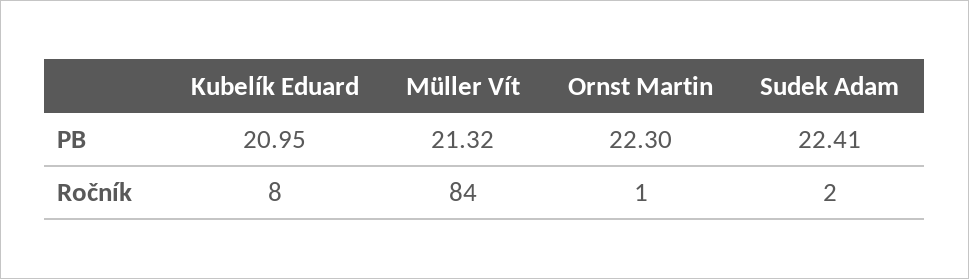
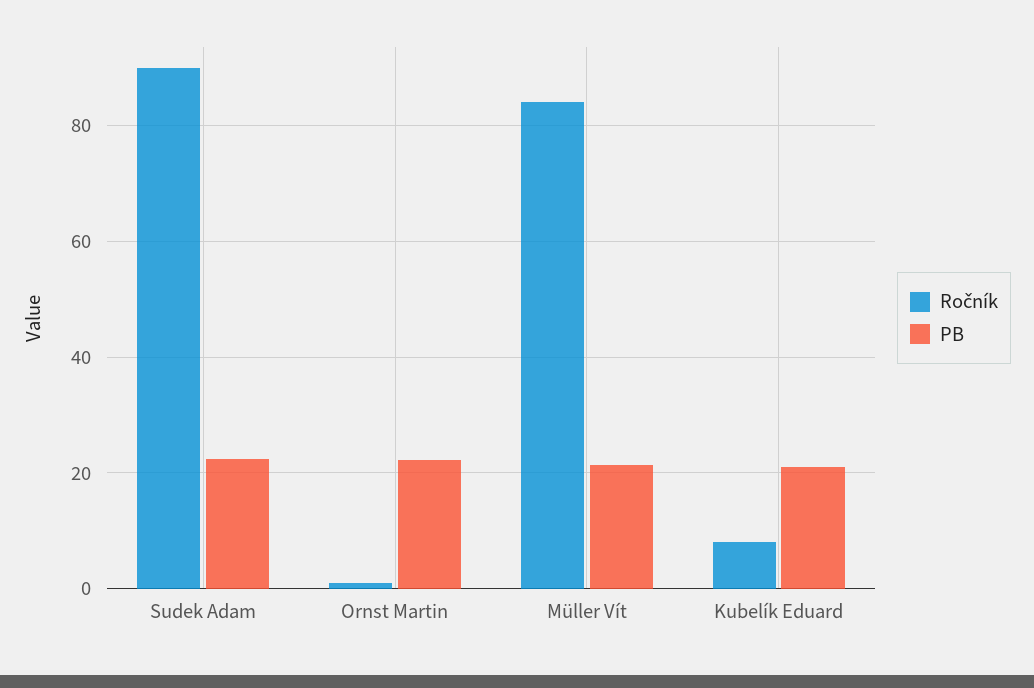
Ročník, Sudek Adam: 2 -> 90

